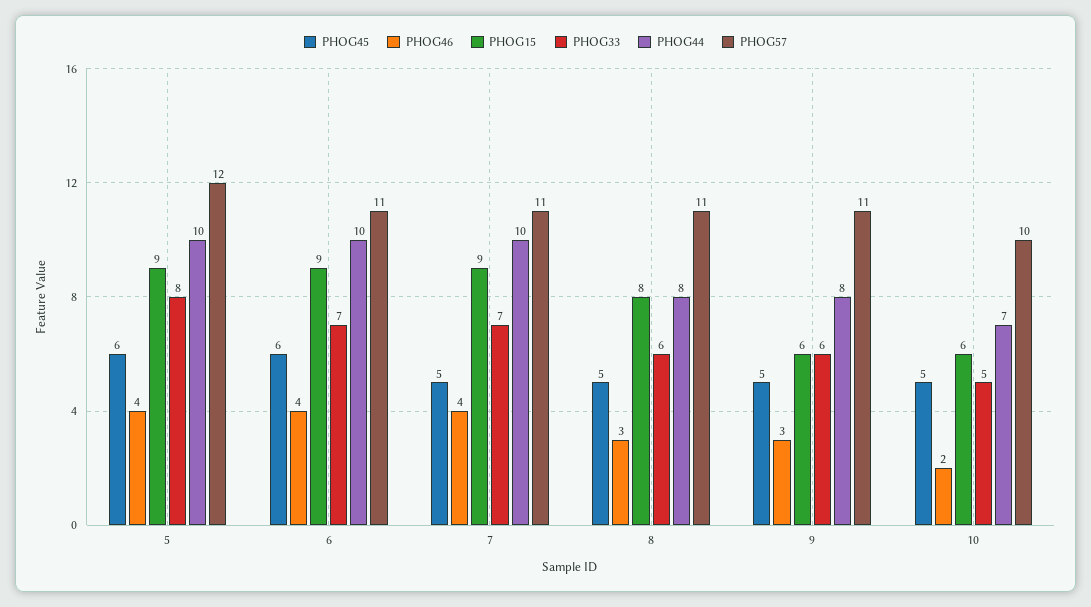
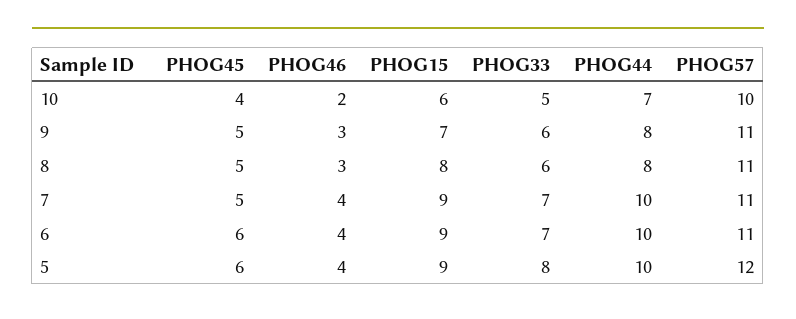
PHOG15, 9: 6 -> 7
PHOG45, 10: 5 -> 4

